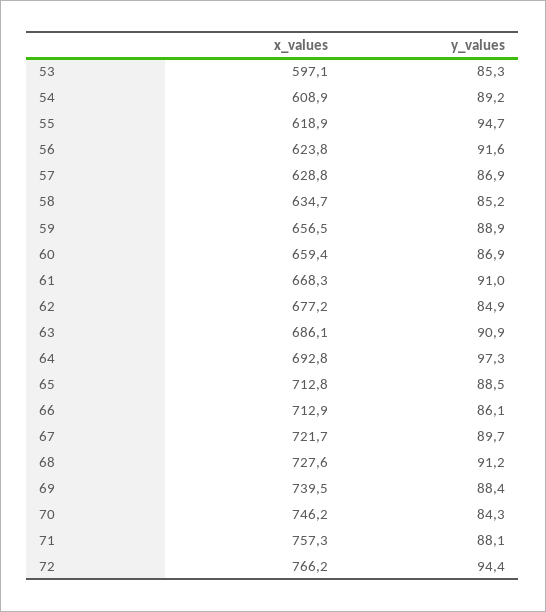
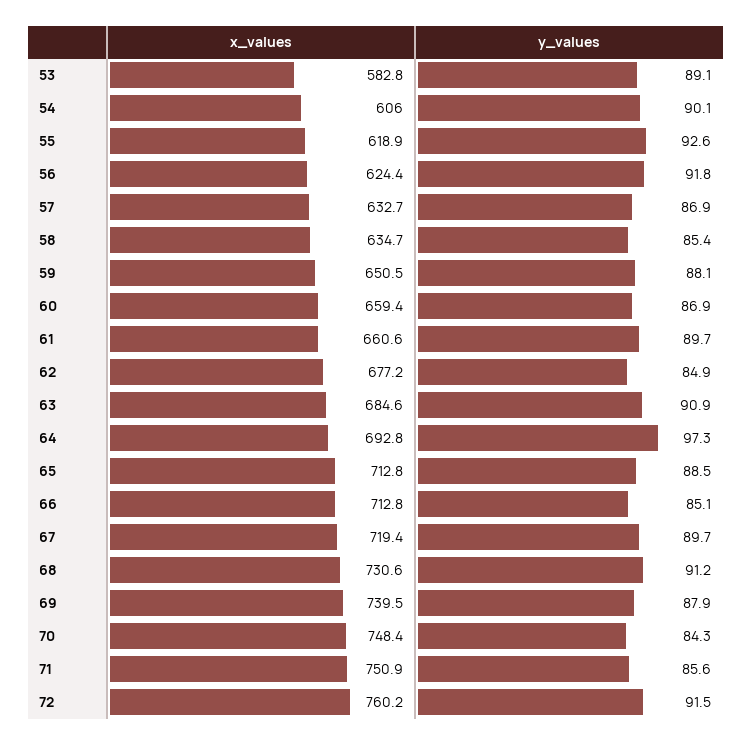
x_values, 53: 597.1 -> 582.8
y_values, 53: 85.3 -> 89.1
x_values, 54: 608.9 -> 606
y_values, 54: 89.2 -> 90.1
y_values, 55: 94.7 -> 92.6
x_values, 56: 623.8 -> 624.4
y_values, 56: 91.6 -> 91.8
x_values, 57: 628.8 -> 632.7
y_values, 58: 85.2 -> 85.4
x_values, 59: 656.5 -> 650.5
y_values, 59: 88.9 -> 88.1
x_values, 61: 668.3 -> 660.6
y_values, 61: 91 -> 89.7
x_values, 63: 686.1 -> 684.6
x_values, 66: 712.9 -> 712.8
y_values, 66: 86.1 -> 85.1
x_values, 67: 721.7 -> 719.4
x_values, 68: 727.6 -> 730.6
y_values, 69: 88.4 -> 87.9
x_values, 70: 746.2 -> 748.4
x_values, 71: 757.3 -> 750.9
y_values, 71: 88.1 -> 85.6
x_values, 72: 766.2 -> 760.2
y_values, 72: 94.4 -> 91.5

